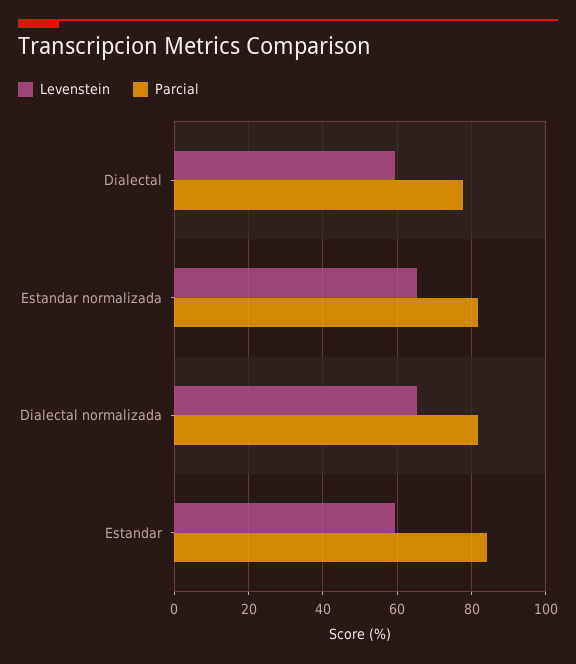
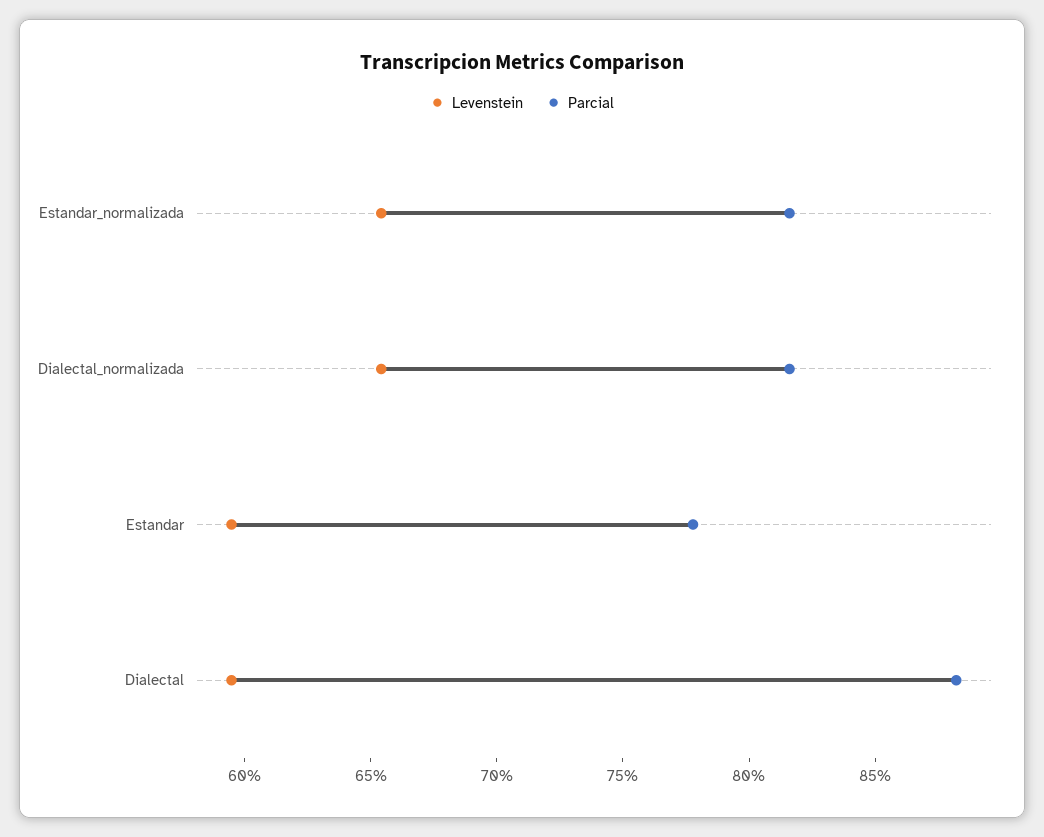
Parcial, Dialectal: 78 -> 88
Parcial, Estandar: 84 -> 78

